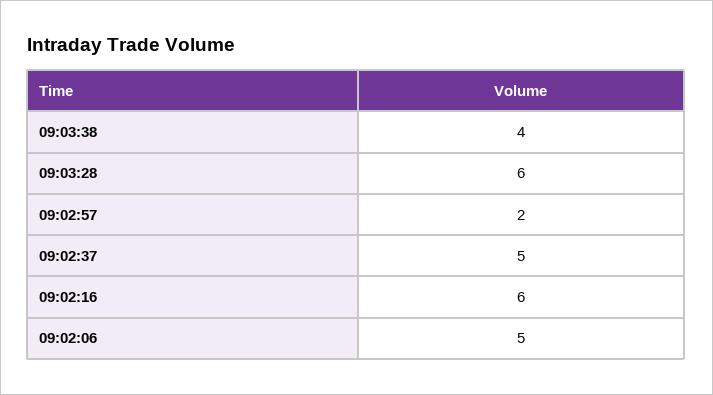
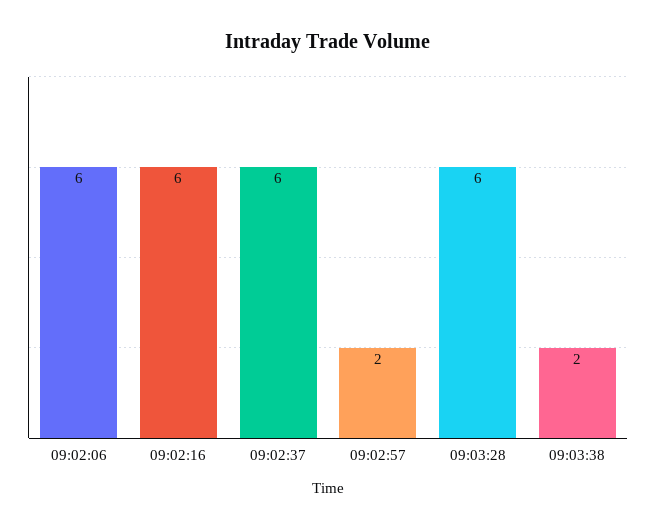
09:03:38: 4 -> 2
09:02:37: 5 -> 6
09:02:06: 5 -> 6

